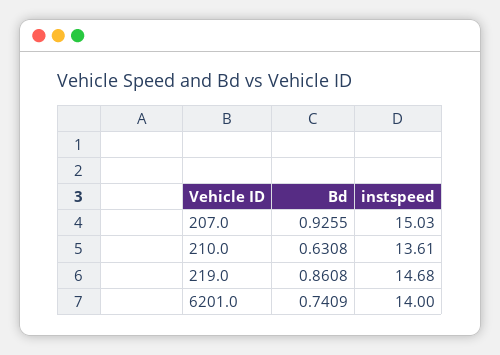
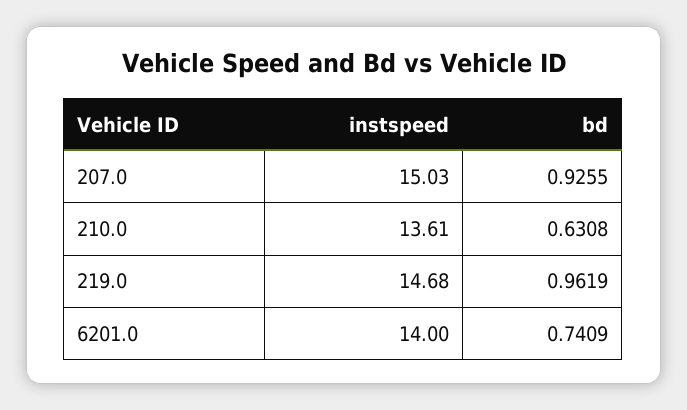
Bd, 219.0: 0.8608 -> 0.9619

